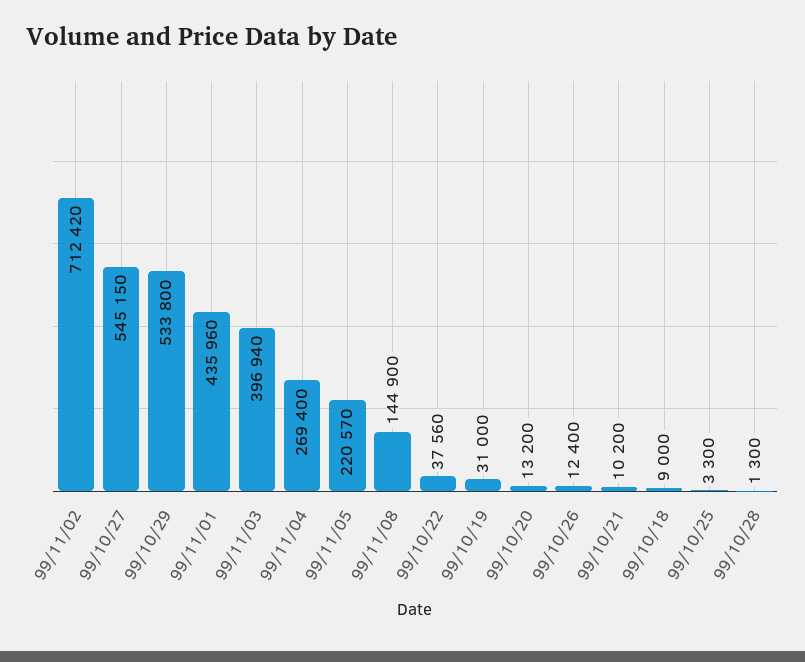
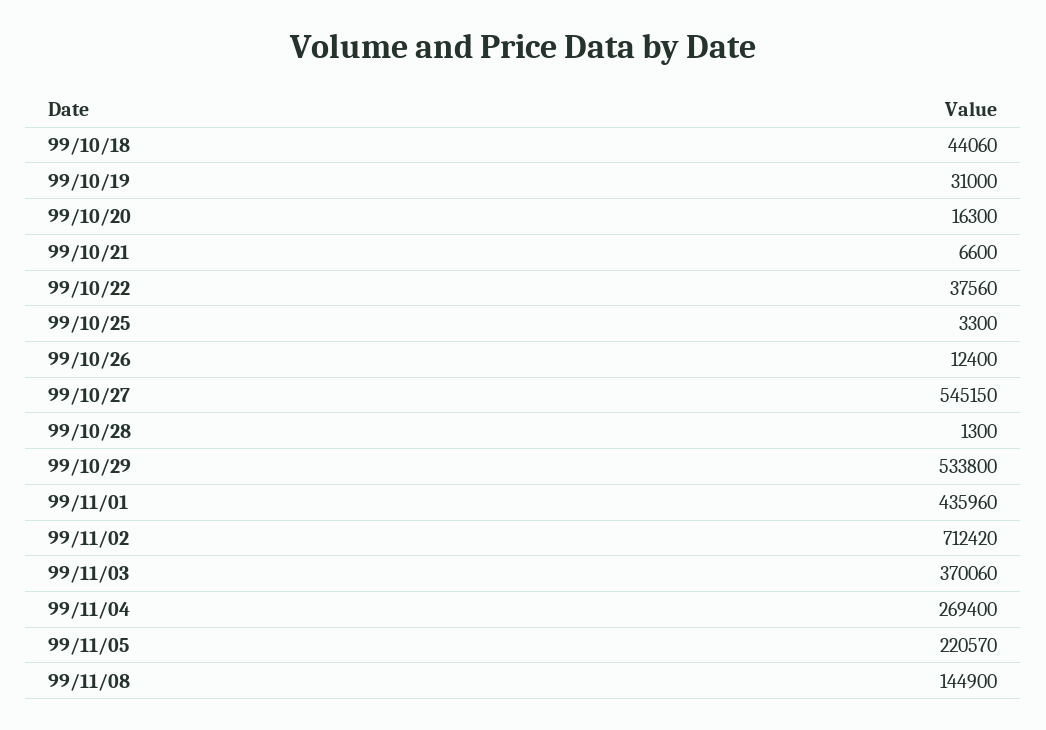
99/11/03: 396940 -> 370060
99/10/20: 13200 -> 16300
99/10/21: 10200 -> 6600
99/10/18: 9000 -> 44060

